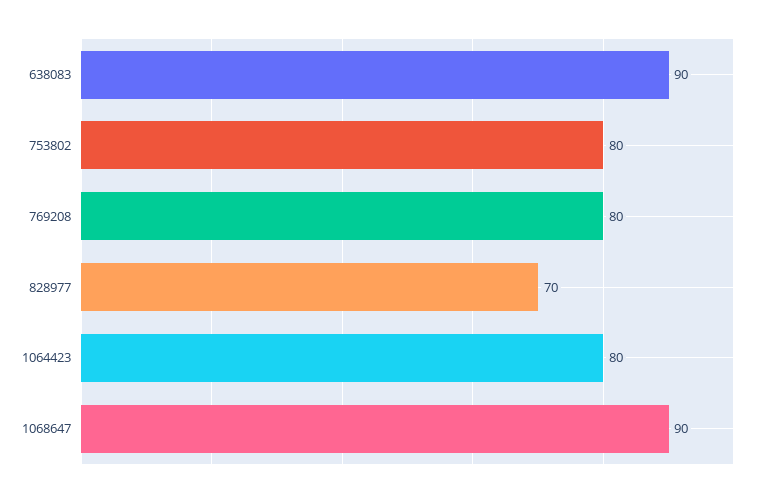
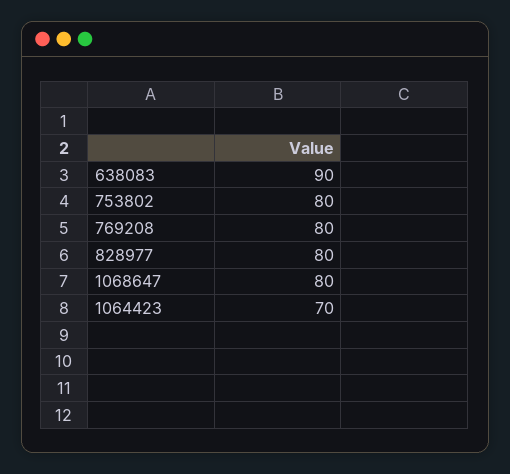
828977: 70 -> 80
1064423: 80 -> 70
1068647: 90 -> 80

